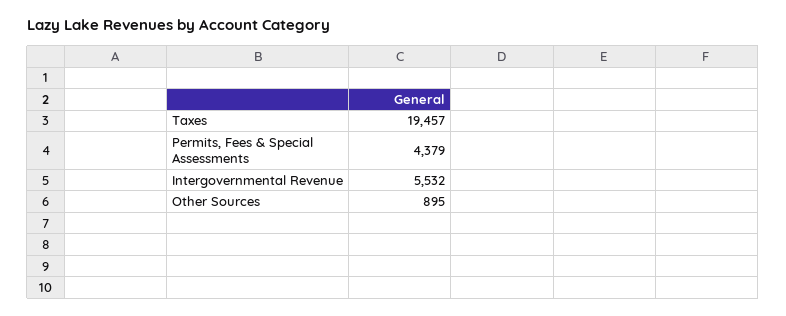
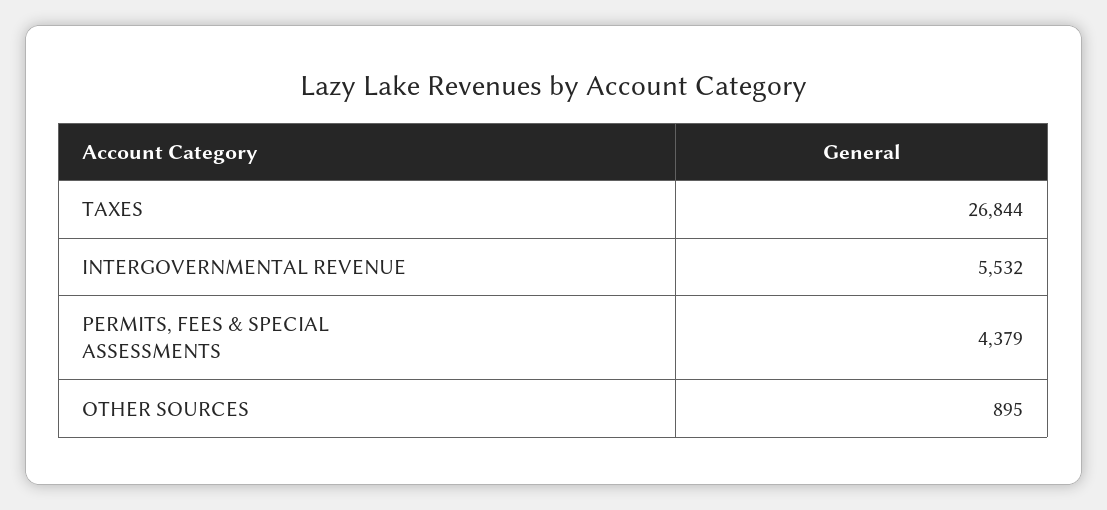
Taxes: 19457 -> 26844

